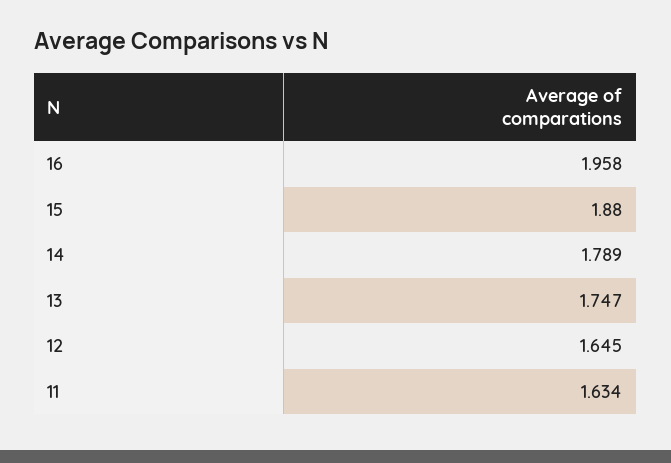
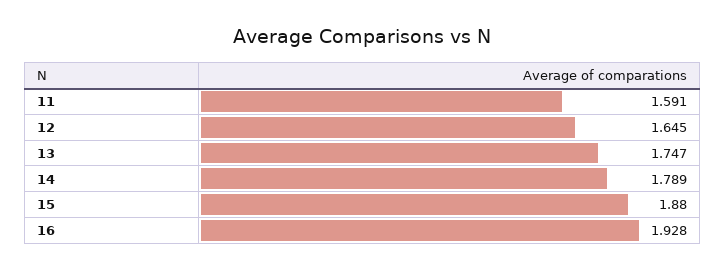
16: 1.958 -> 1.928
11: 1.634 -> 1.591

